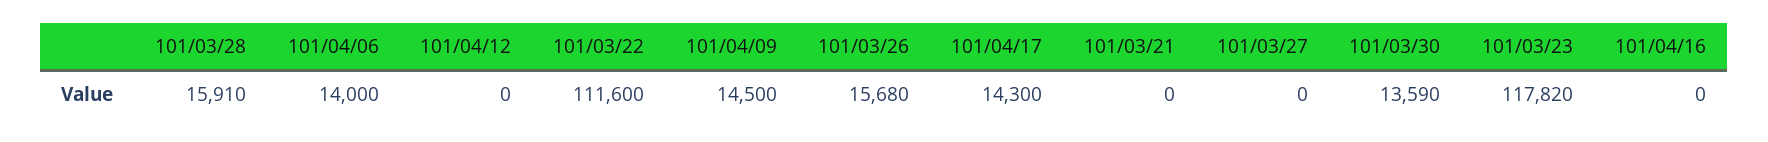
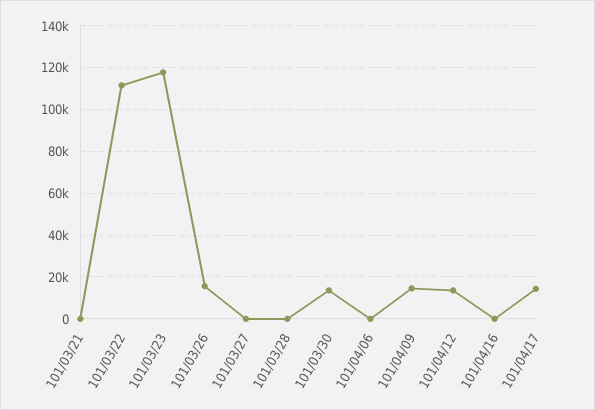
101/03/28: 15910 -> 0
101/04/06: 14000 -> 0
101/04/12: 0 -> 15000

